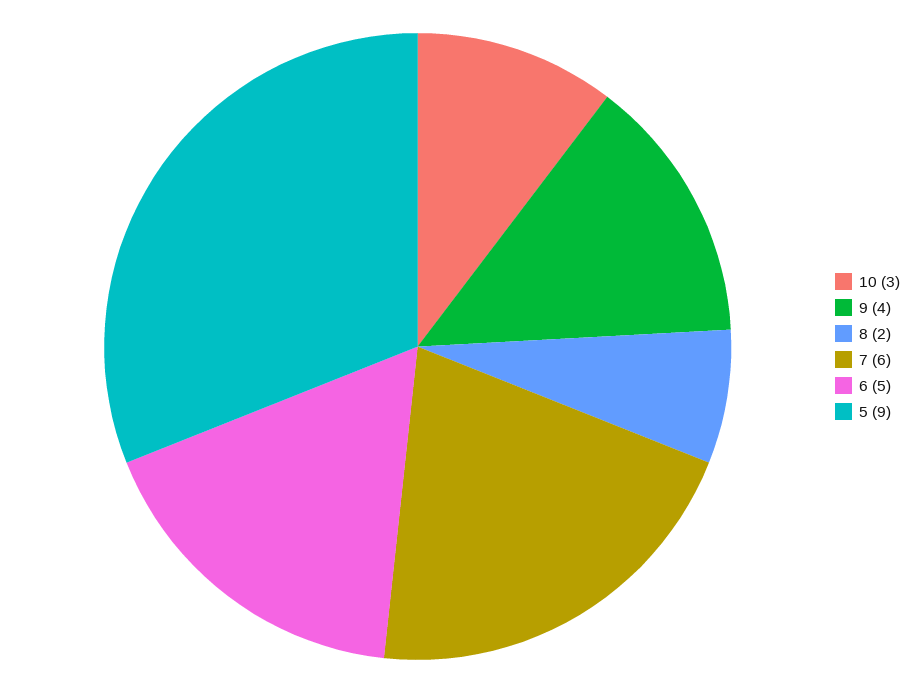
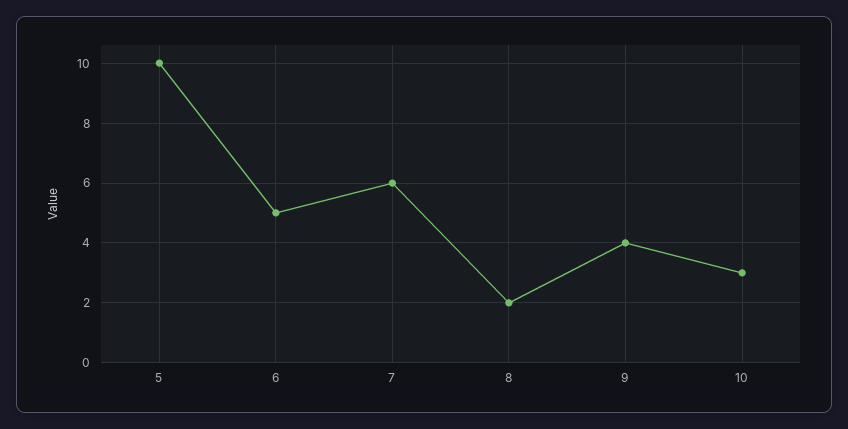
5: 9 -> 10

